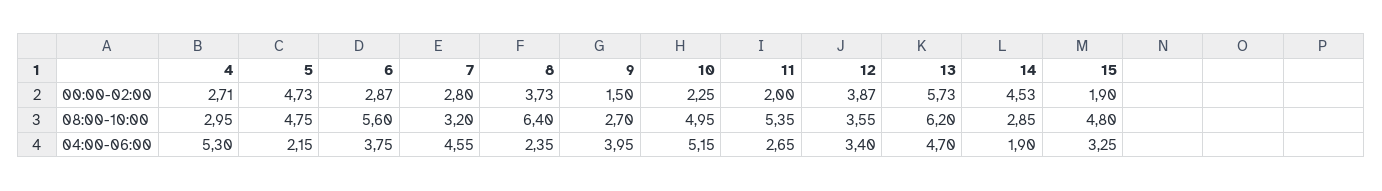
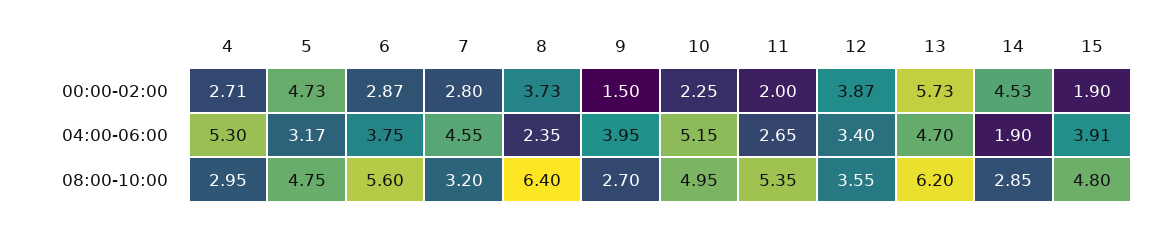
5, 04:00-06:00: 2.15 -> 3.17
15, 04:00-06:00: 3.25 -> 3.91

